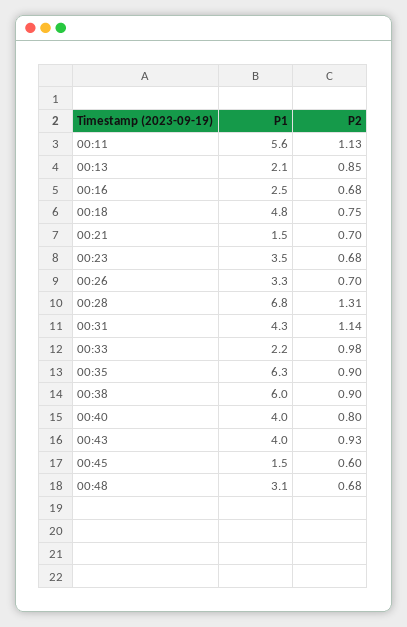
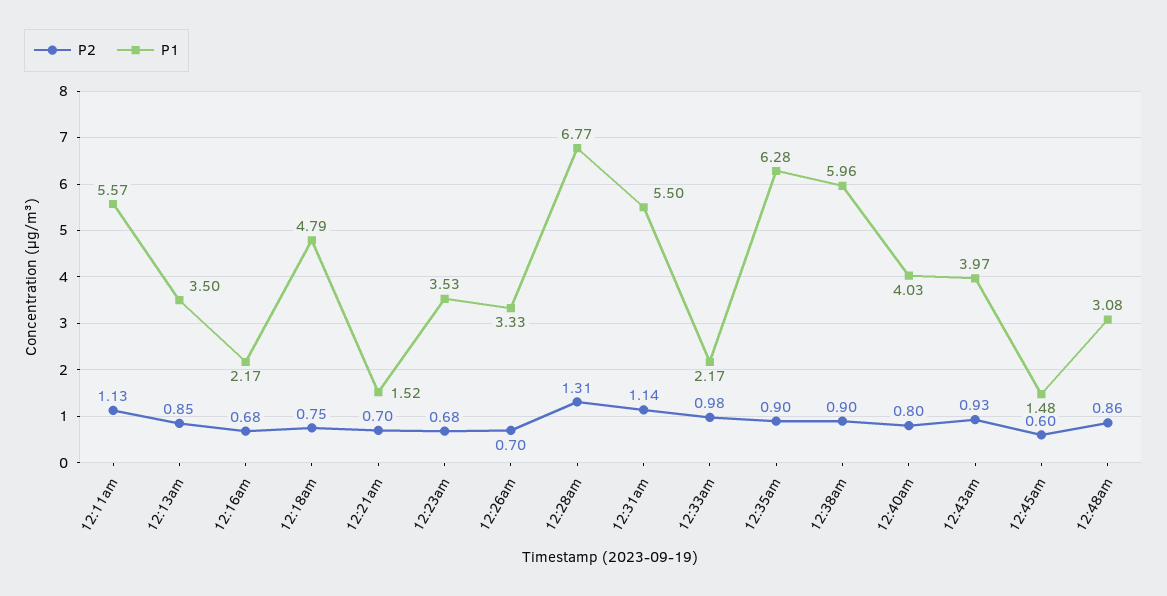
P1, 00:13: 2.1 -> 3.5
P1, 00:16: 2.5 -> 2.17
P1, 00:31: 4.3 -> 5.5
P2, 00:48: 0.68 -> 0.86

